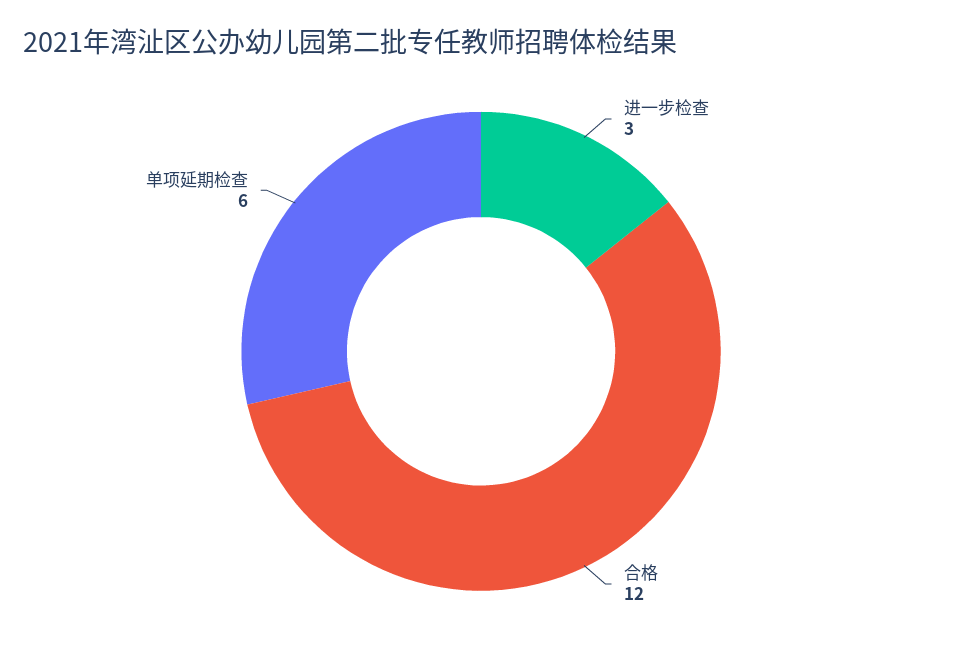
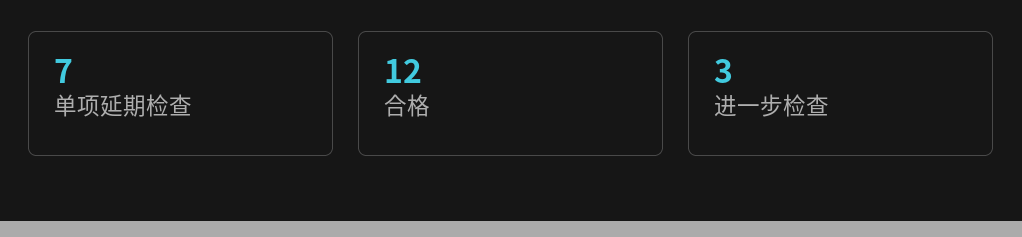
单项延期检查: 6 -> 7

